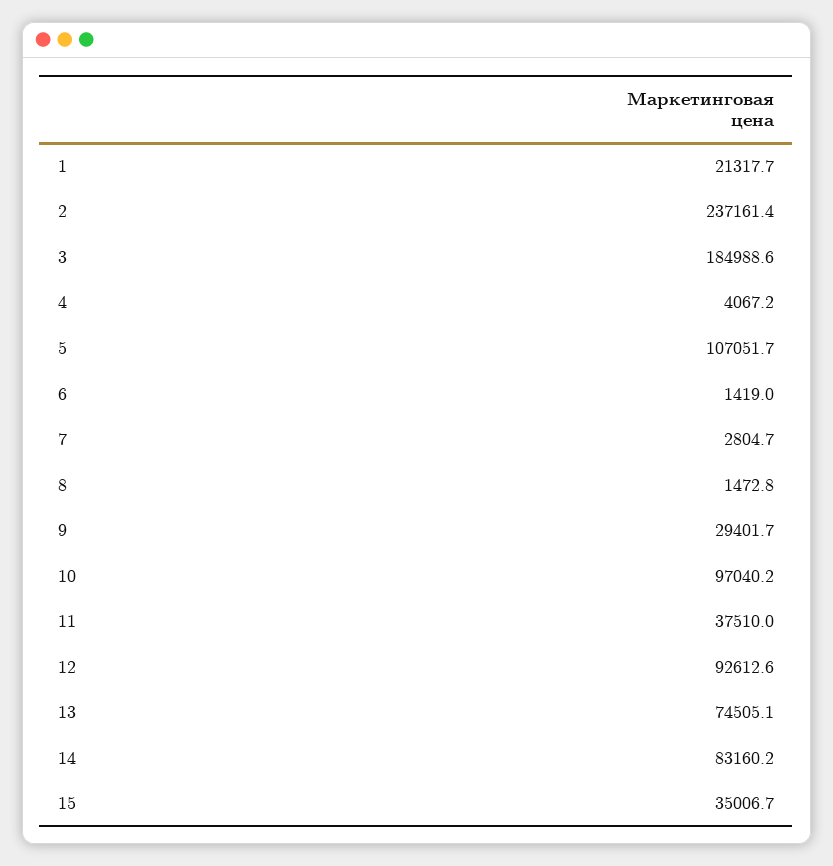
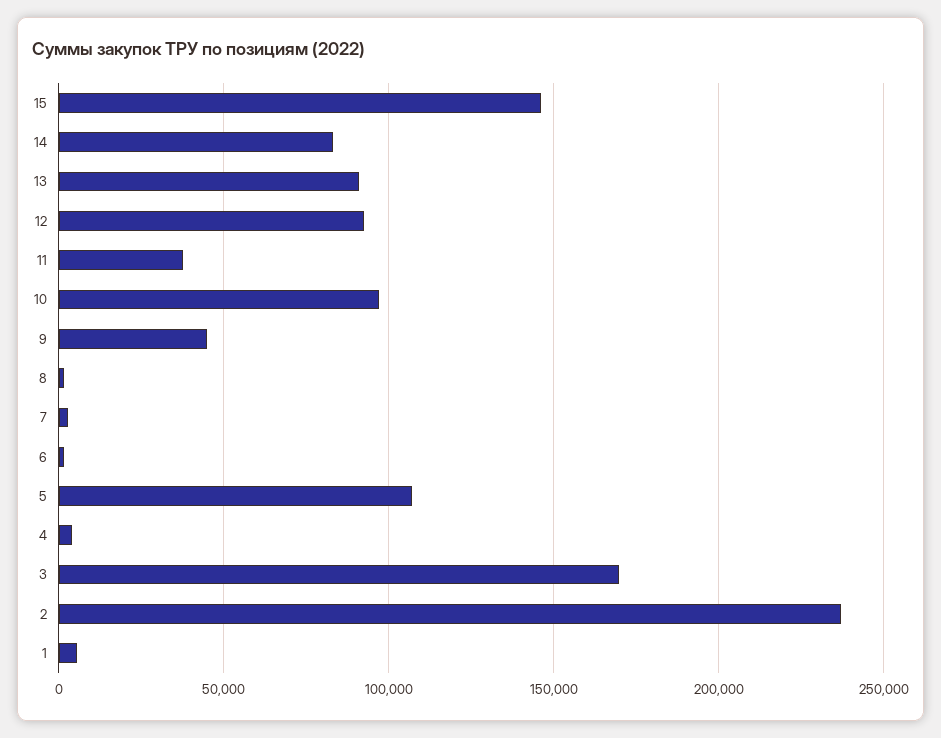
1: 21317.7 -> 5000
3: 184988.6 -> 170000
9: 29401.7 -> 45000
13: 74505.1 -> 90000
15: 35006.7 -> 145000

